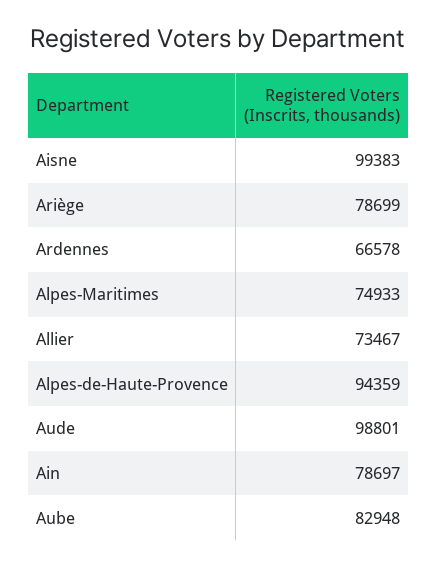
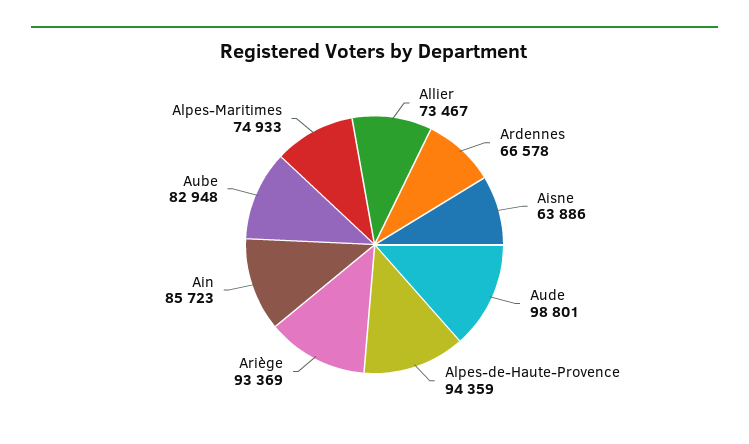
Aisne: 99383 -> 63886
Ariège: 78699 -> 93369
Ain: 78697 -> 85723

